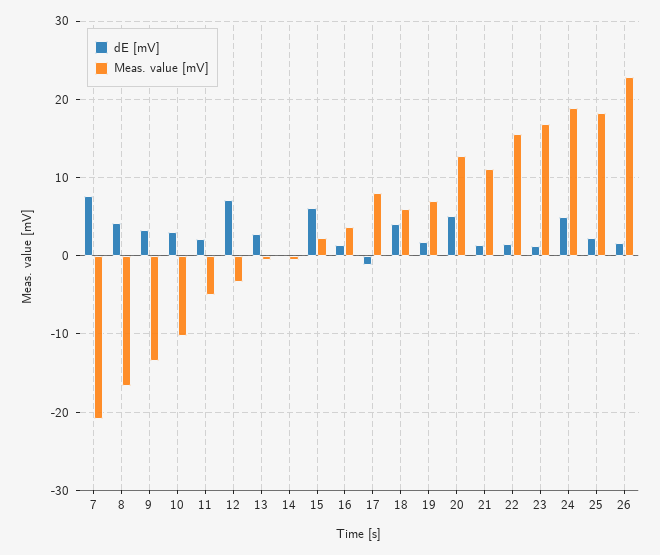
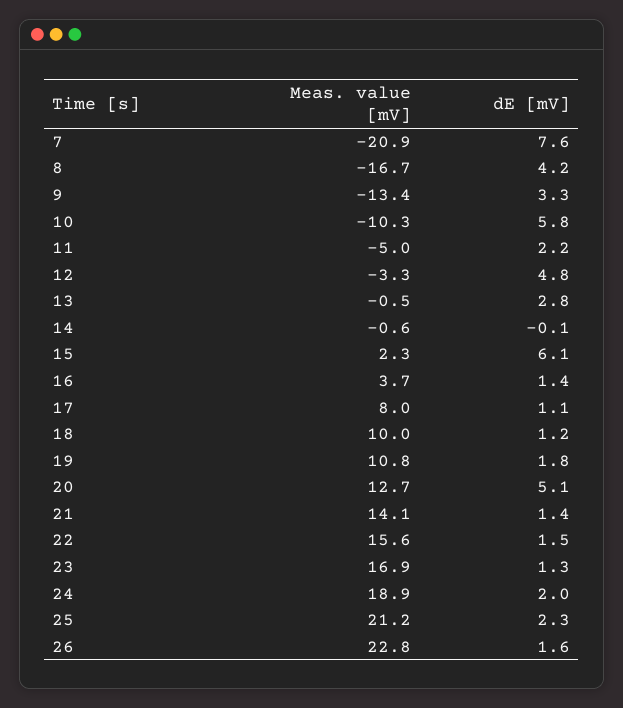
dE [mV], 10: 3 -> 5.8
dE [mV], 12: 7 -> 4.8
dE [mV], 17: -1 -> 1.1
dE [mV], 18: 4 -> 1.2
Meas. value [mV], 18: 6 -> 10
Meas. value [mV], 19: 7 -> 10.8
Meas. value [mV], 21: 11 -> 14.1
dE [mV], 24: 5 -> 2
Meas. value [mV], 25: 18 -> 21.2

